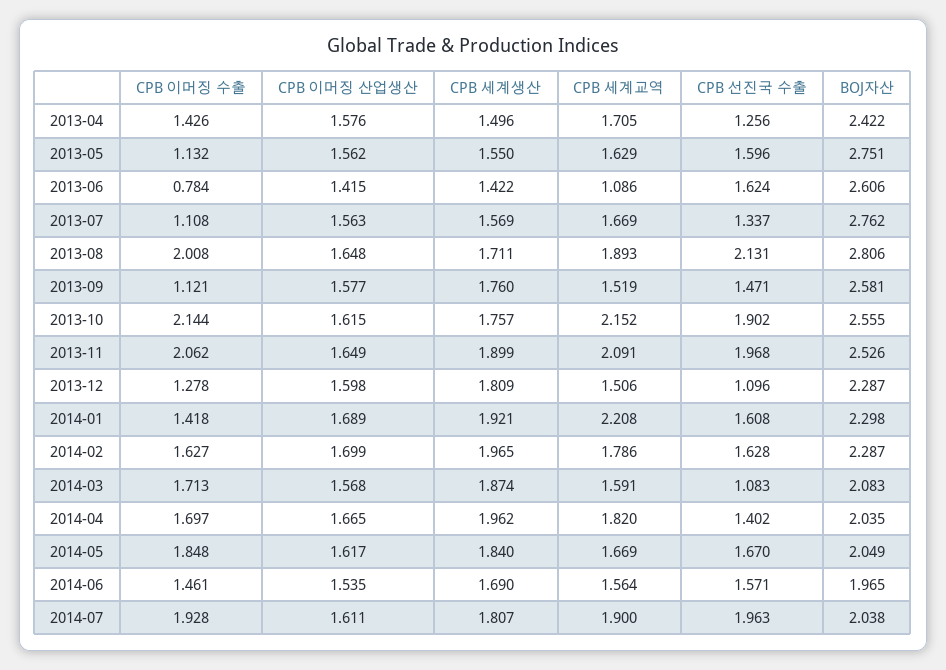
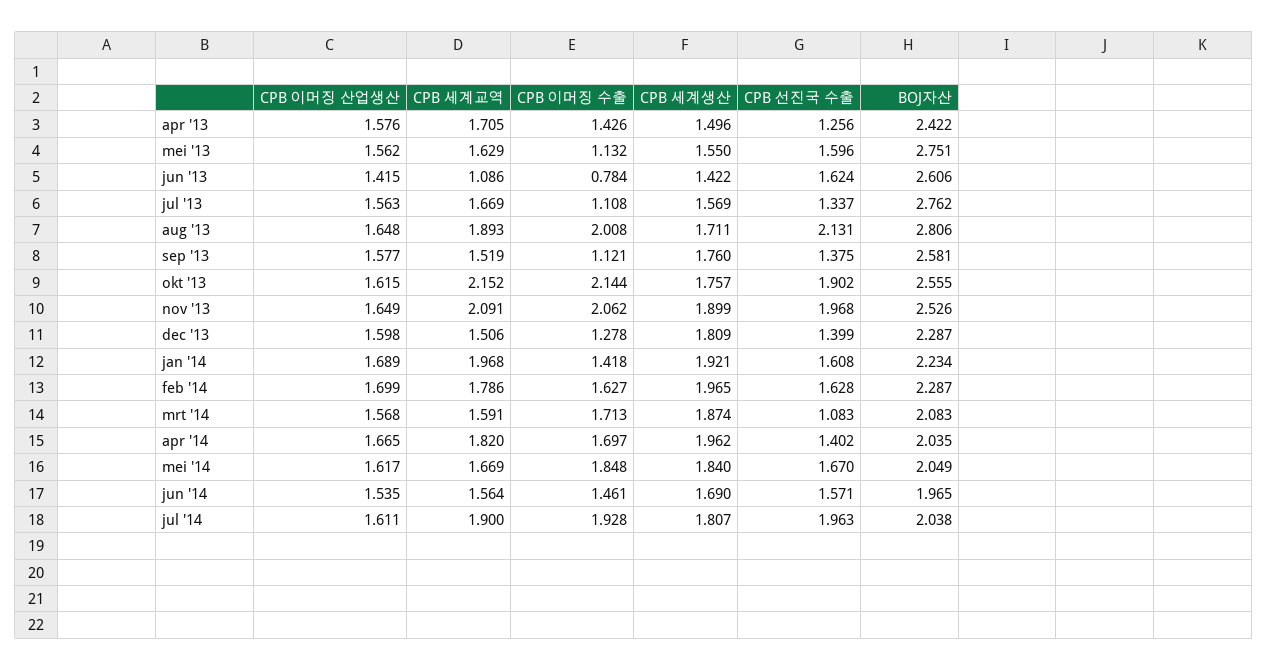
CPB 선진국 수출, 2013-09: 1.471 -> 1.375
CPB 선진국 수출, 2013-12: 1.096 -> 1.399
CPB 세계교역, 2014-01: 2.208 -> 1.968
BOJ자산, 2014-01: 2.298 -> 2.234

